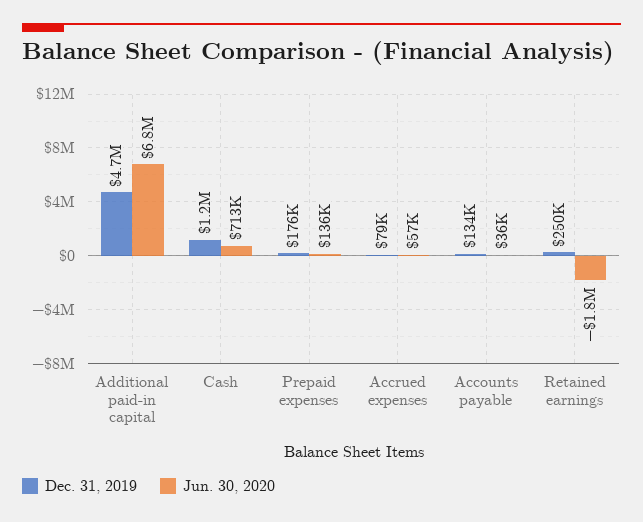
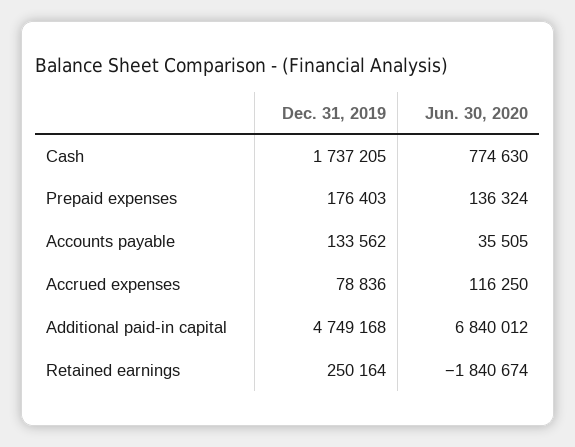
Dec. 31, 2019, Cash: 1200000 -> 1737205
Jun. 30, 2020, Cash: 713000 -> 774630
Jun. 30, 2020, Accrued expenses: 57000 -> 116250

